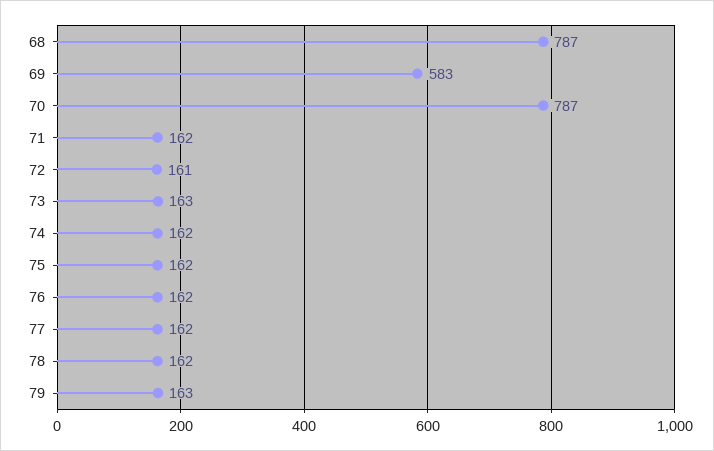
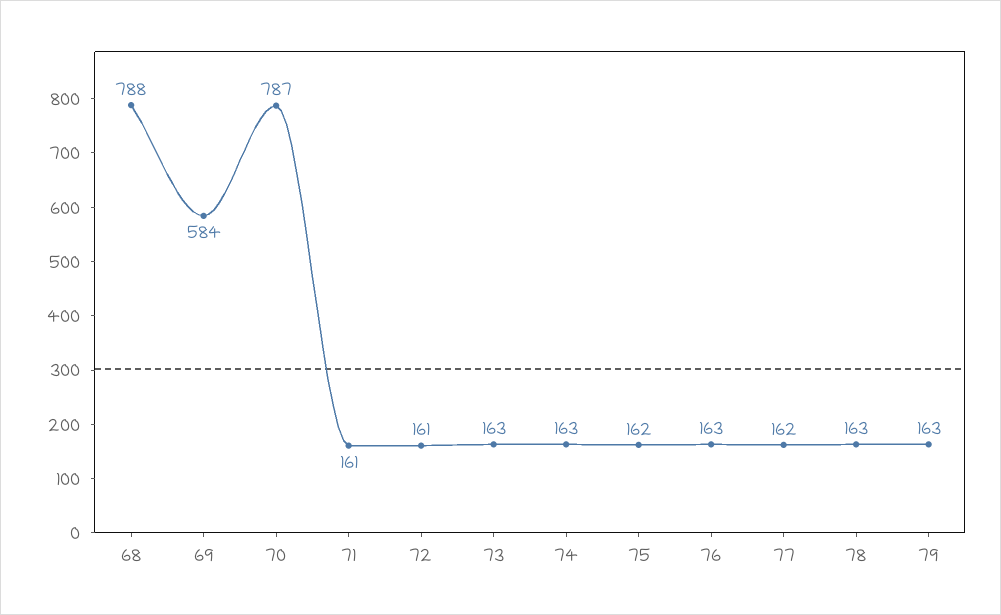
68: 787 -> 788
69: 583 -> 584
71: 162 -> 161
74: 162 -> 163
76: 162 -> 163
78: 162 -> 163

